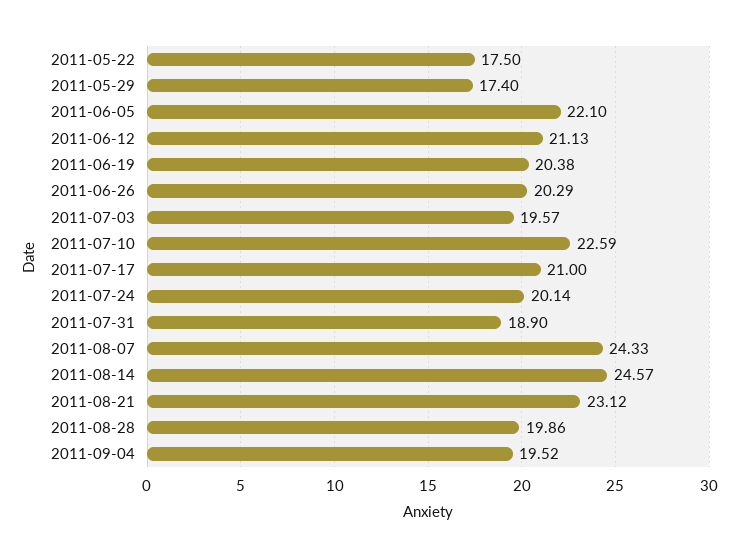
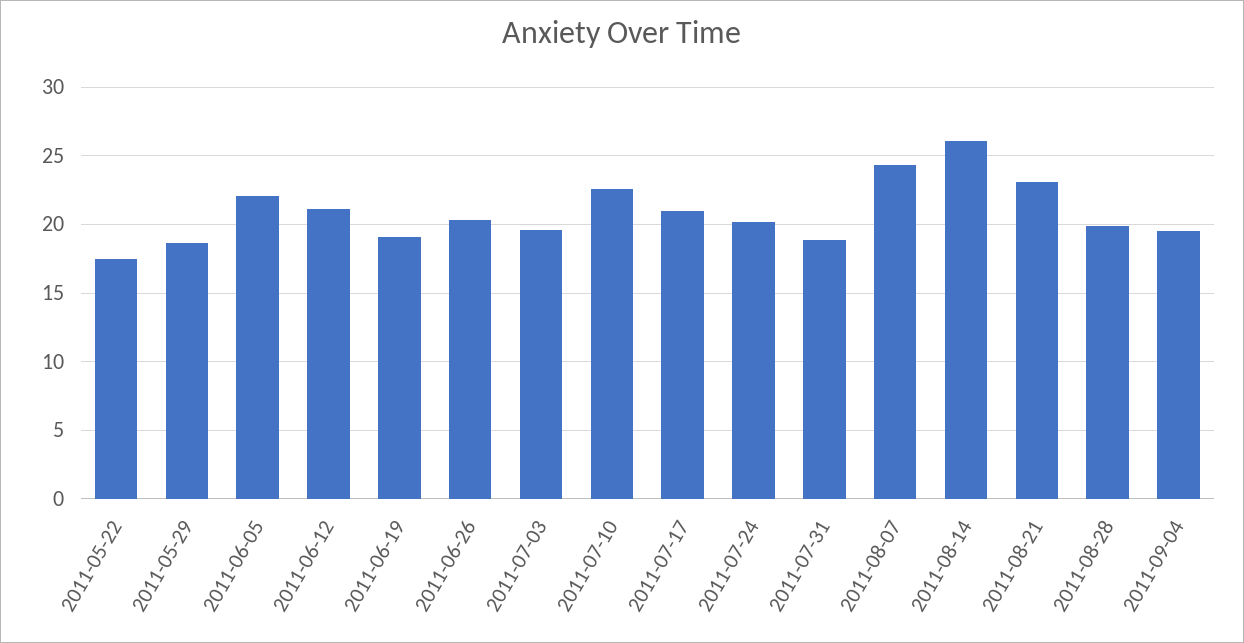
2011-05-29: 17.4 -> 18.5
2011-06-19: 20.38 -> 19
2011-08-14: 24.57 -> 26

